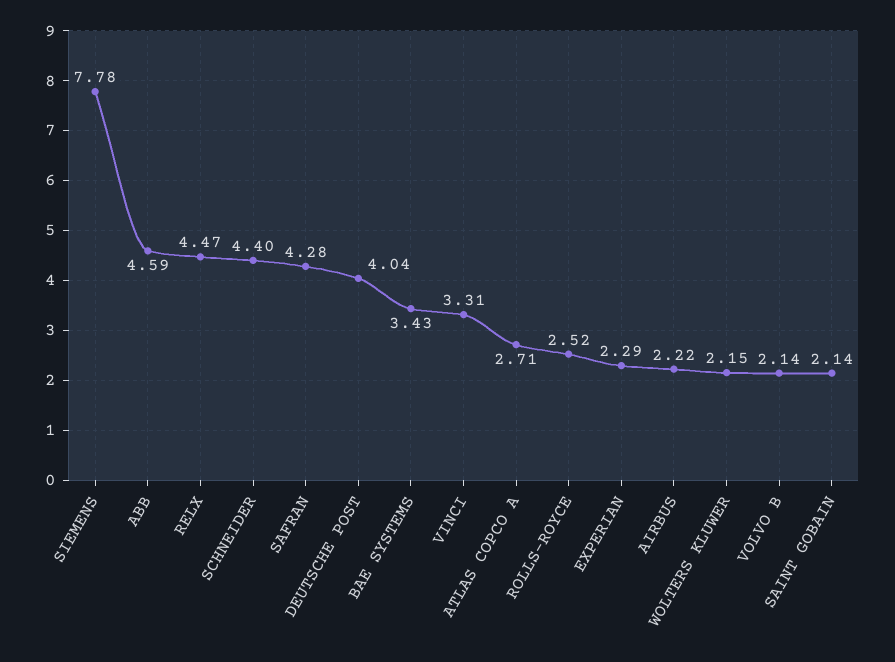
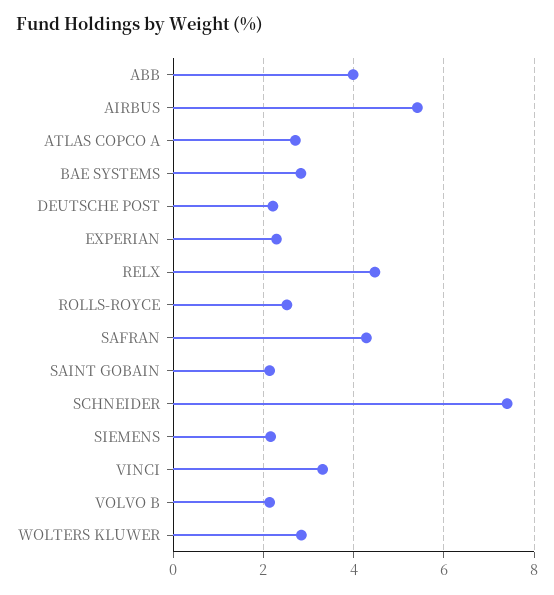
SIEMENS: 7.78 -> 2.2
ABB: 4.59 -> 4
SCHNEIDER: 4.4 -> 7.4
DEUTSCHE POST: 4.04 -> 2.2
BAE SYSTEMS: 3.43 -> 2.8
AIRBUS: 2.22 -> 5.4
WOLTERS KLUWER: 2.15 -> 2.8

